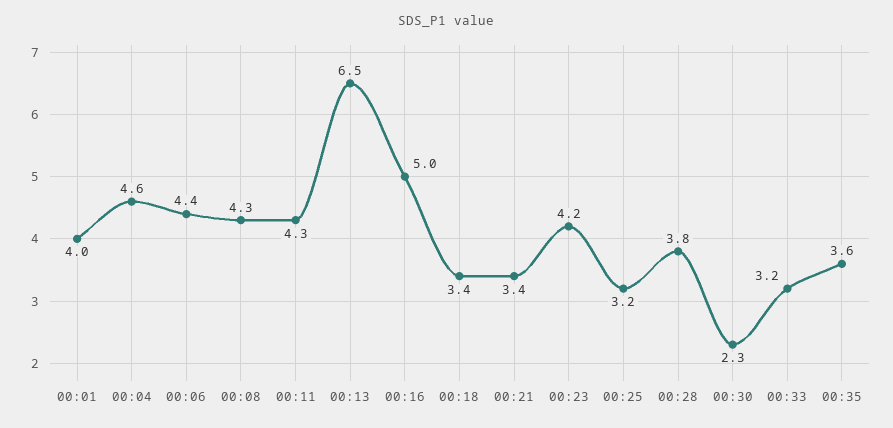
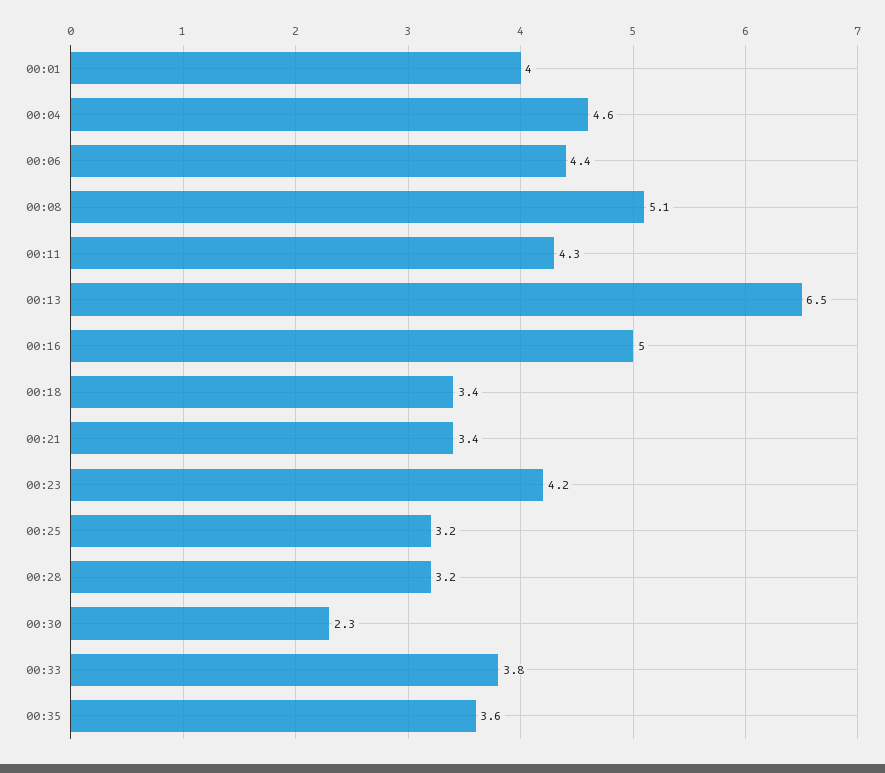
00:08: 4.3 -> 5.1
00:28: 3.8 -> 3.2
00:33: 3.2 -> 3.8

